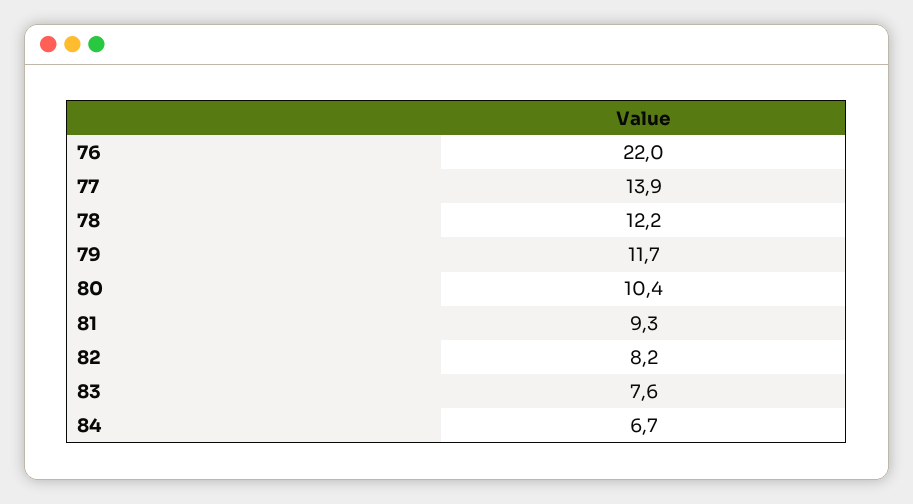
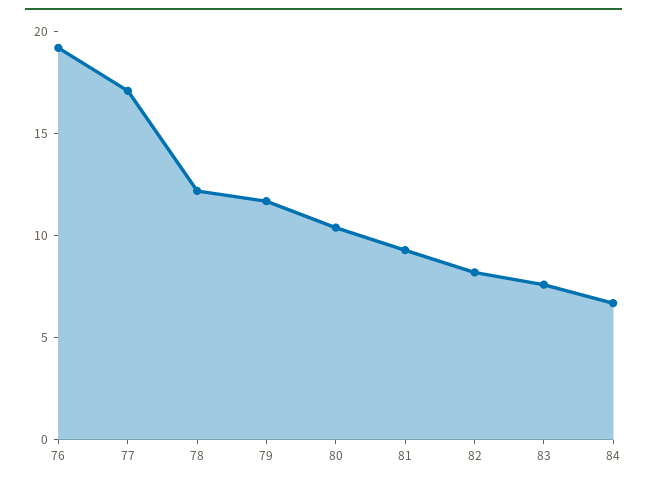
76: 22 -> 19
77: 13.9 -> 17

